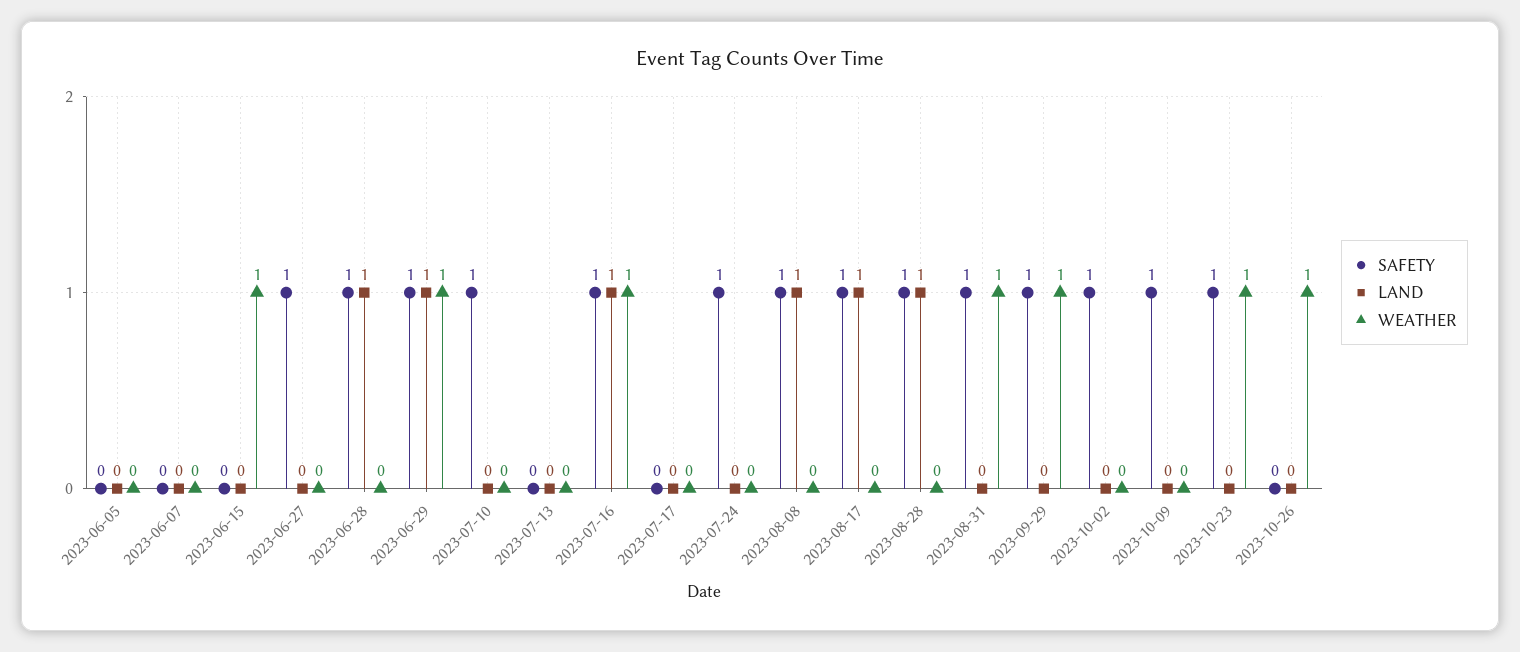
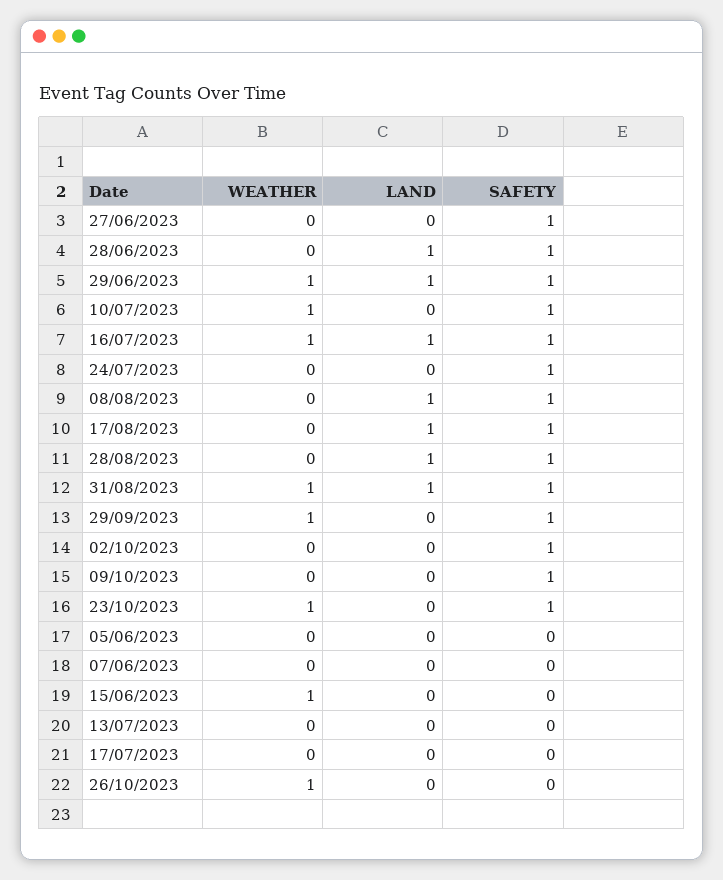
WEATHER, 2023-07-10: 0 -> 1
LAND, 2023-08-31: 0 -> 1

